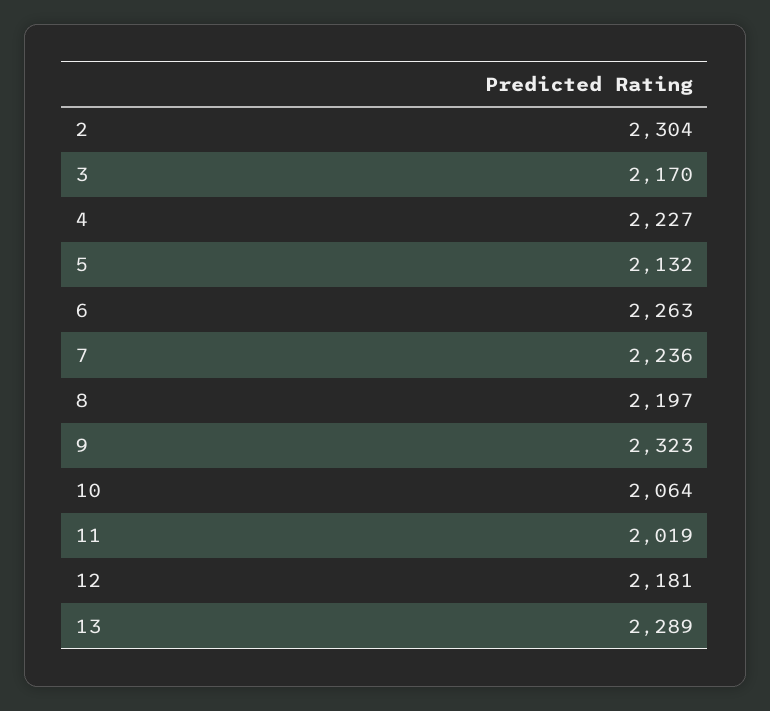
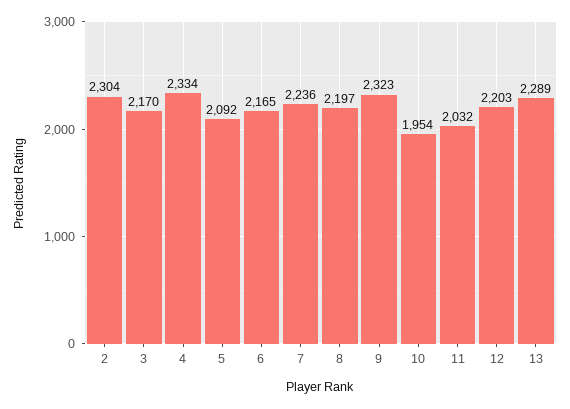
4: 2227 -> 2334
5: 2132 -> 2092
6: 2263 -> 2165
10: 2064 -> 1954
11: 2019 -> 2032
12: 2181 -> 2203

